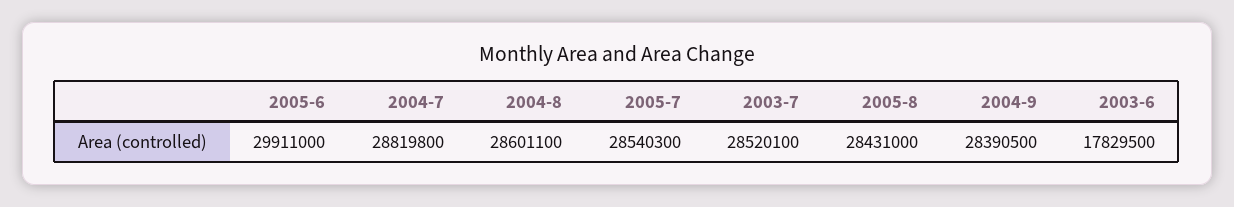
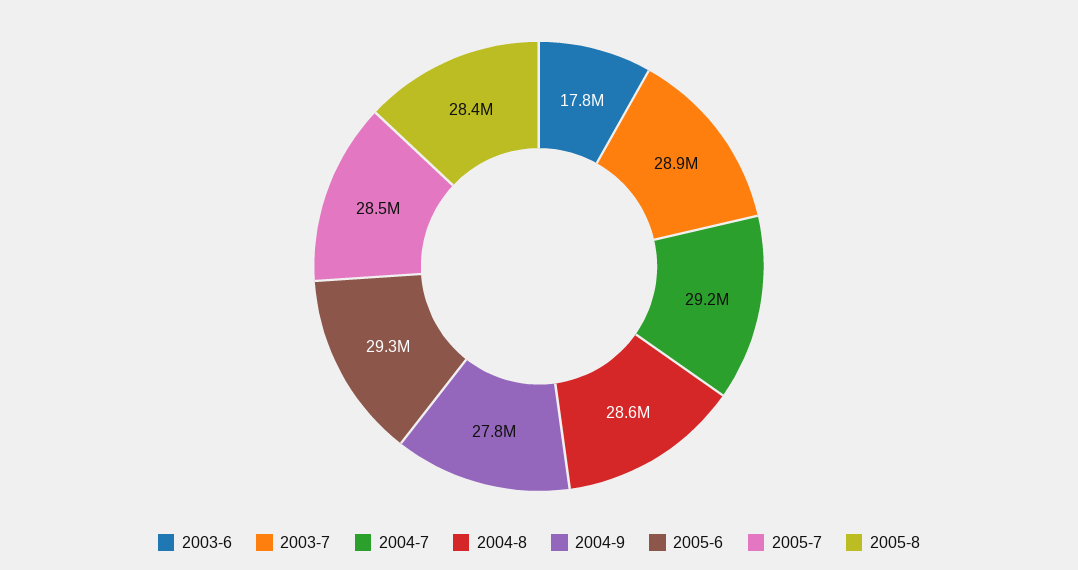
2005-6: 29911000 -> 29300000
2004-7: 28819800 -> 29200000
2003-7: 28520100 -> 28900000
2004-9: 28390500 -> 27800000

